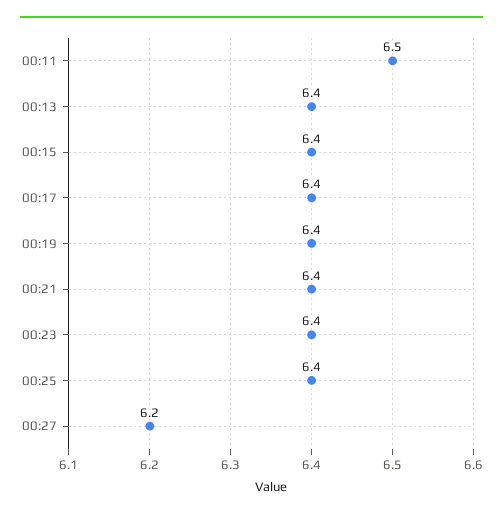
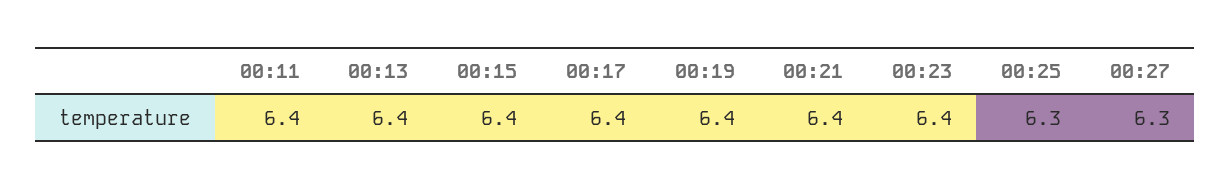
00:11: 6.5 -> 6.4
00:25: 6.4 -> 6.3
00:27: 6.2 -> 6.3

